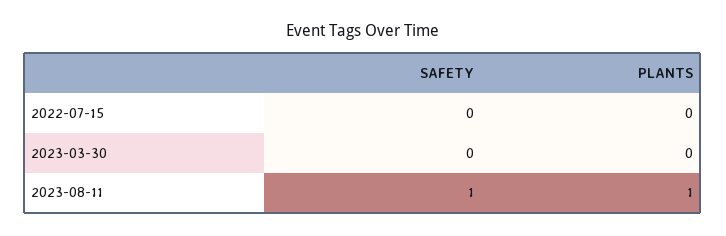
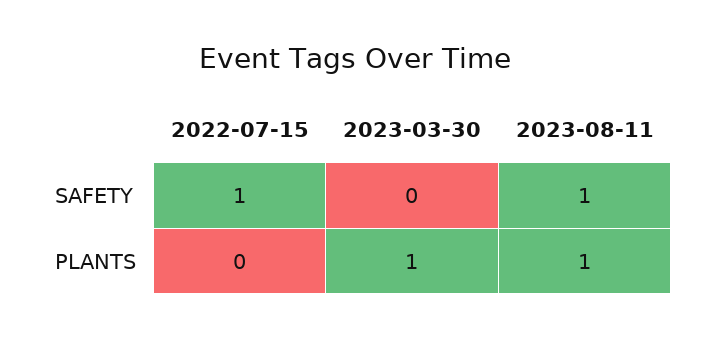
SAFETY, 2022-07-15: 0 -> 1
PLANTS, 2023-03-30: 0 -> 1

